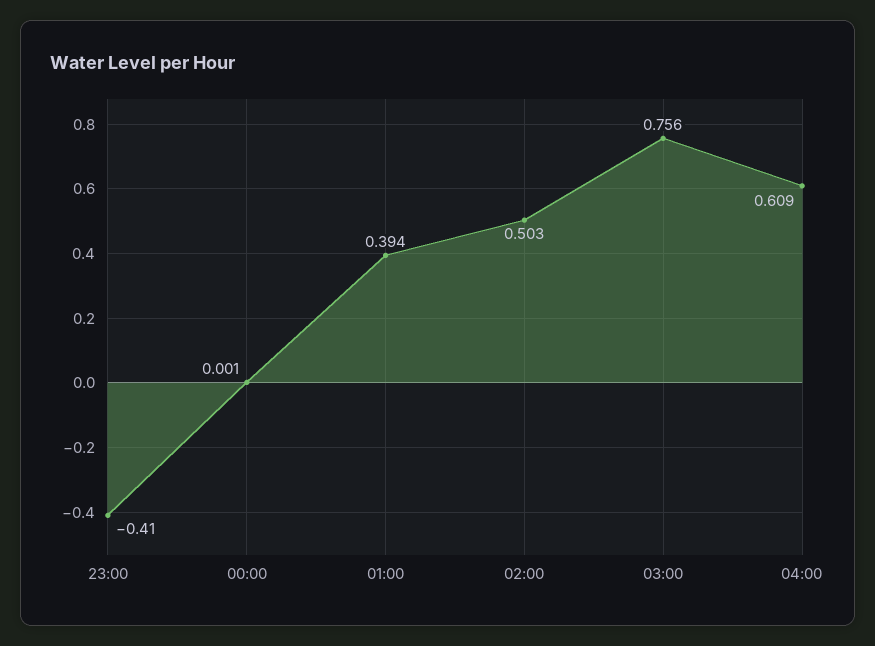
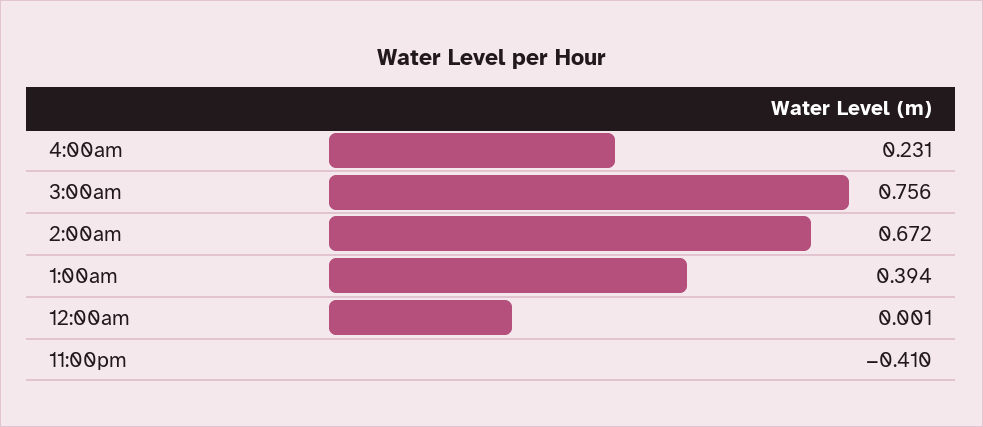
02:00: 0.503 -> 0.672
04:00: 0.609 -> 0.231

